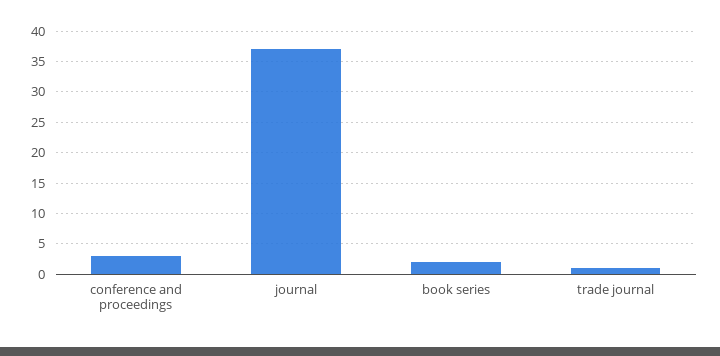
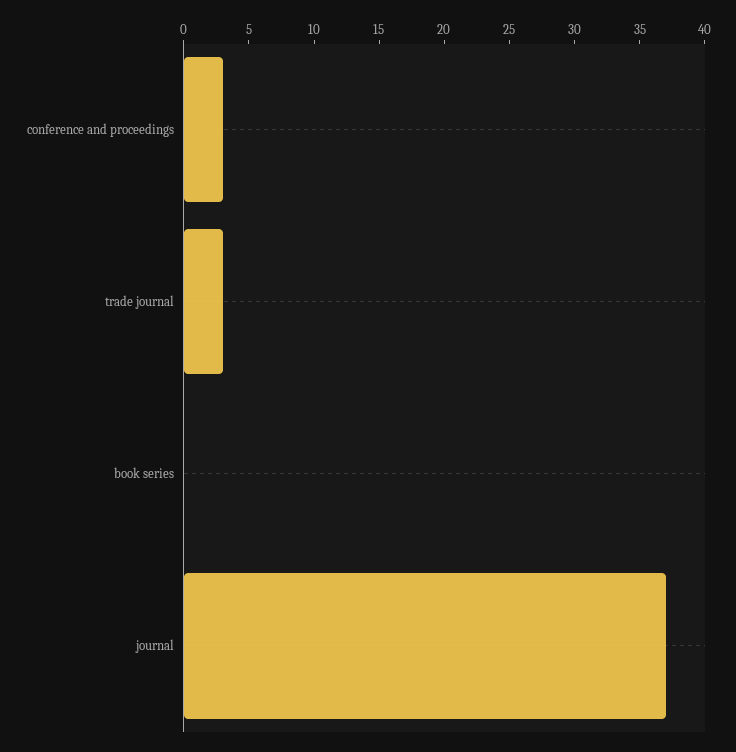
book series: 2 -> 0
trade journal: 1 -> 3

